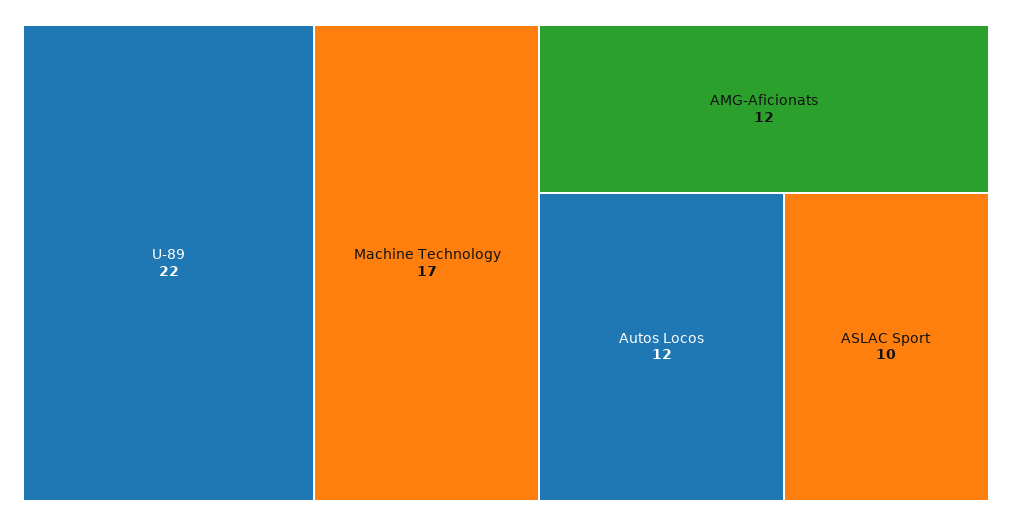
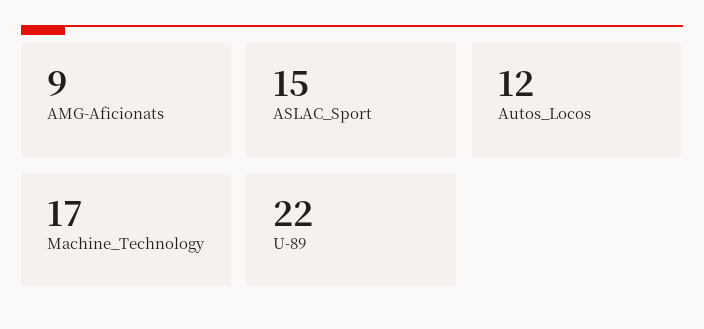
AMG-Aficionats: 12 -> 9
ASLAC Sport: 10 -> 15

